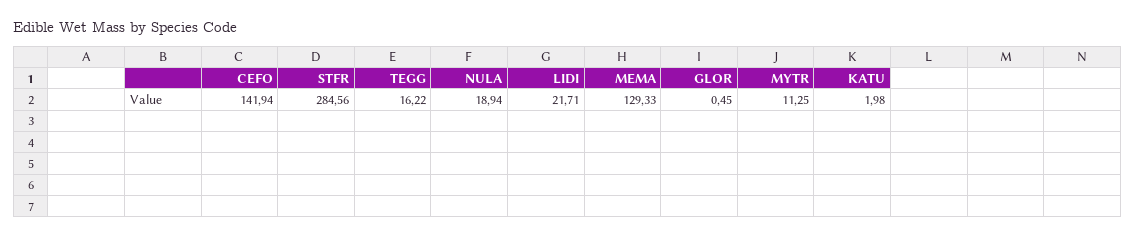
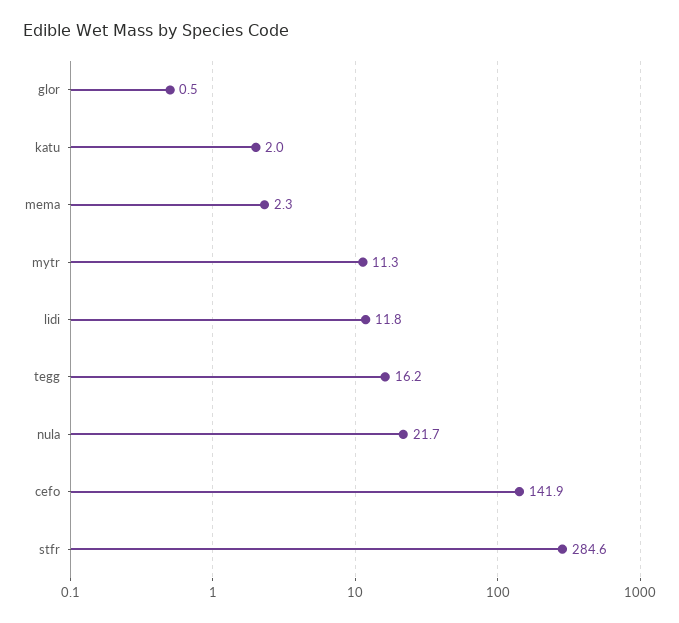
NULA: 18.94 -> 21.7
LIDI: 21.71 -> 11.8
MEMA: 129.33 -> 2.3

